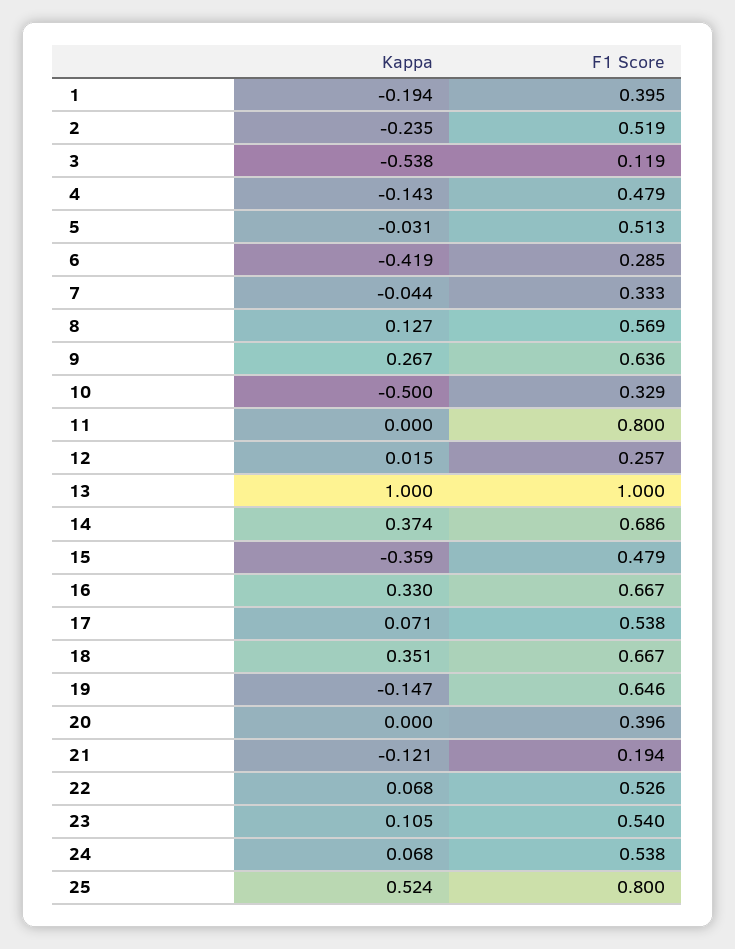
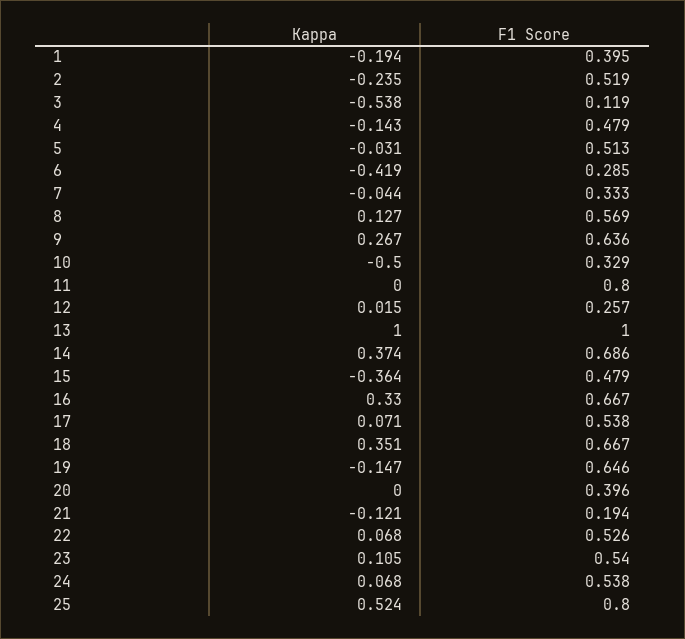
Kappa, 15: -0.359 -> -0.364

